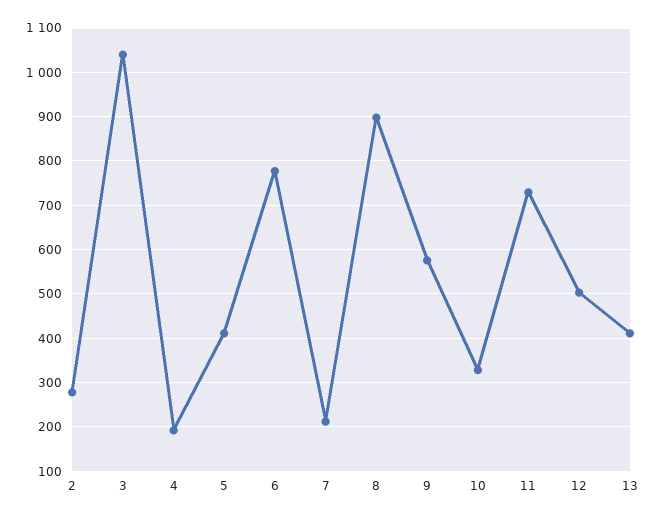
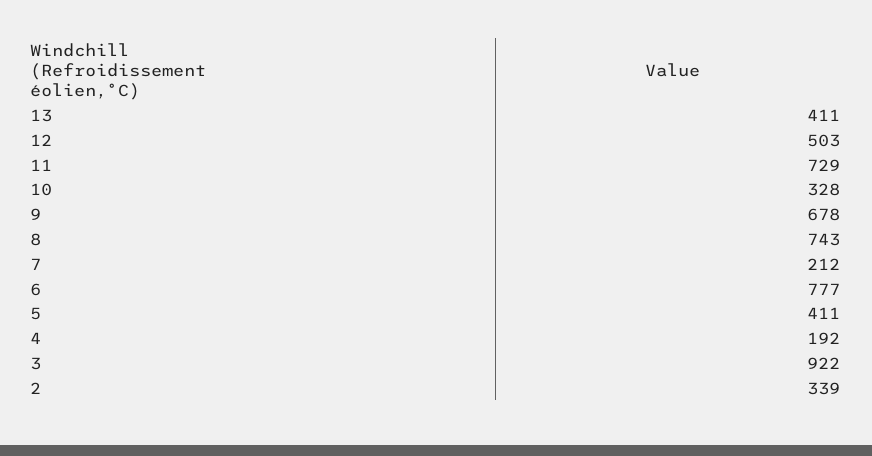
2: 280 -> 339
3: 1040 -> 922
8: 900 -> 743
9: 580 -> 678

